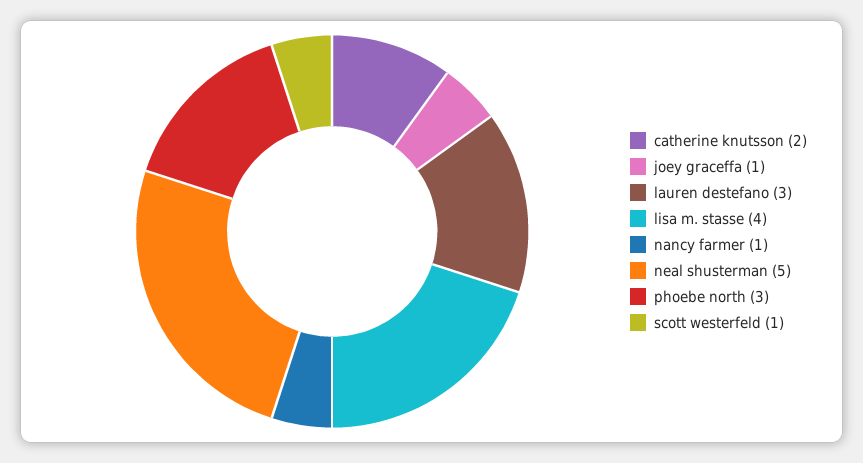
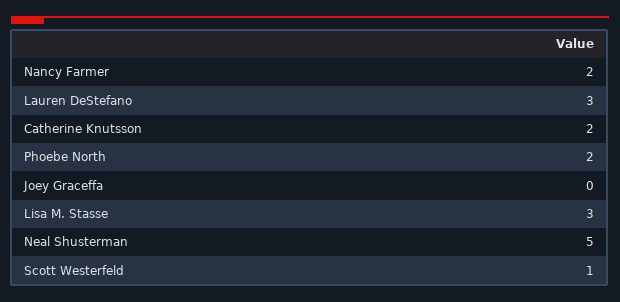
joey graceffa: 1 -> 0
lisa m. stasse: 4 -> 3
nancy farmer: 1 -> 2
phoebe north: 3 -> 2

